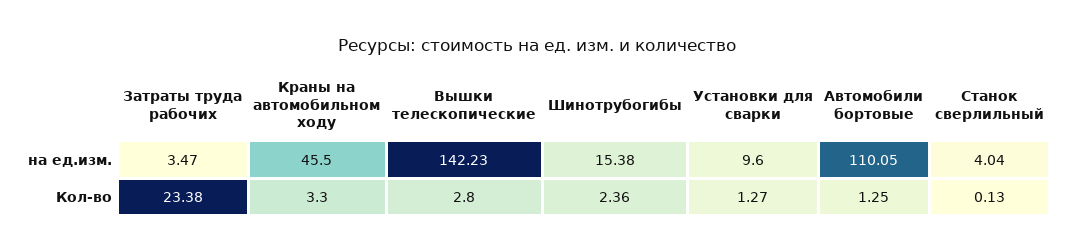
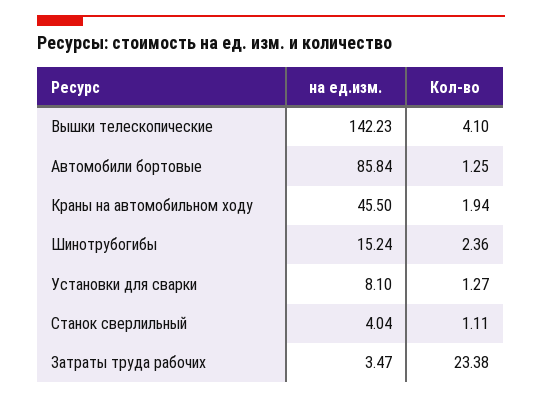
Шинотрубогибы, на ед.изм.: 15.38 -> 15.24
Установки для сварки, на ед.изм.: 9.6 -> 8.1
Автомобили бортовые, на ед.изм.: 110.05 -> 85.84
Краны на автомобильном ходу, Кол-во: 3.3 -> 1.94
Вышки телескопические, Кол-во: 2.8 -> 4.1
Станок сверлильный, Кол-во: 0.13 -> 1.11

